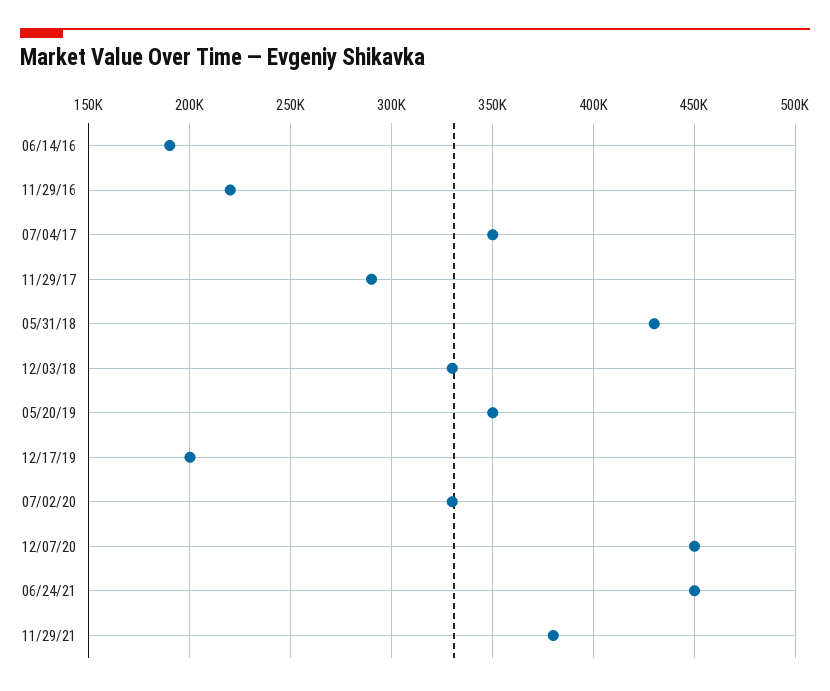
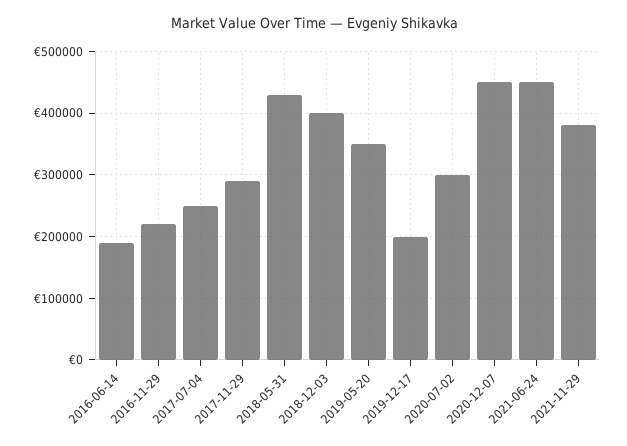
07/04/17: 350000 -> 250000
12/03/18: 330000 -> 400000
07/02/20: 330000 -> 300000

